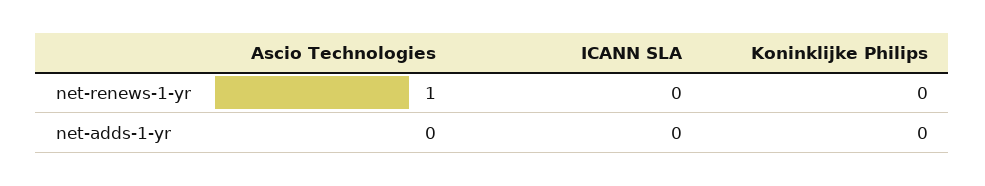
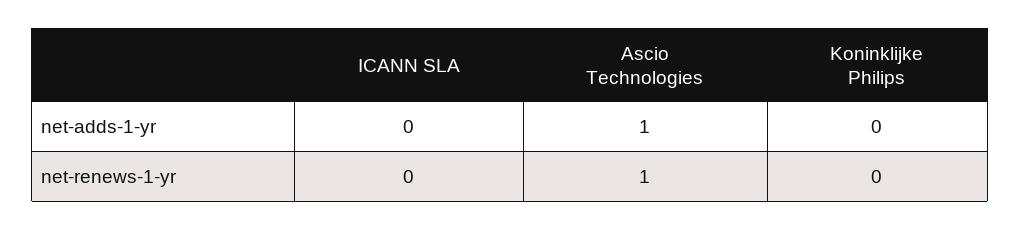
Ascio Technologies, net-adds-1-yr: 0 -> 1

